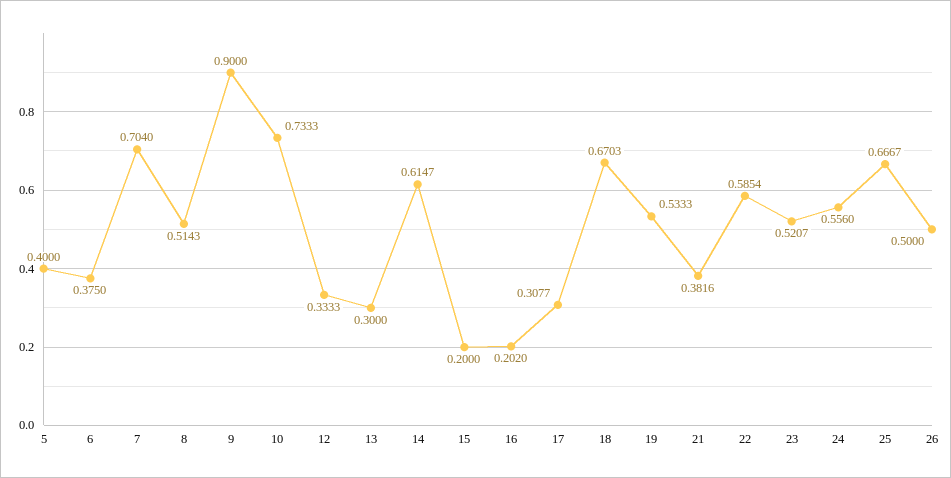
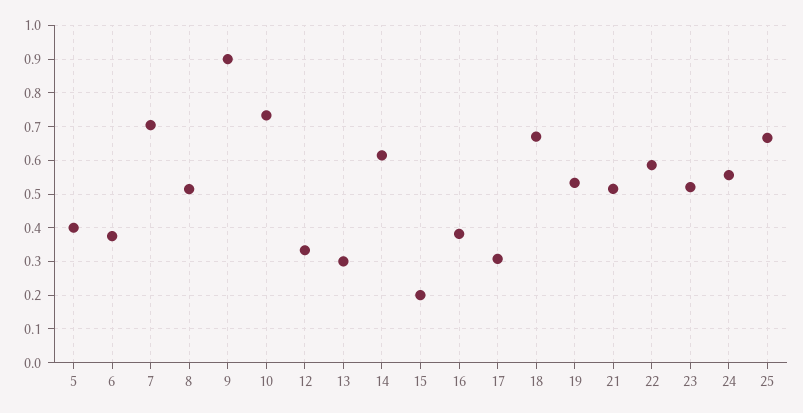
16: 0.202 -> 0.38
21: 0.3816 -> 0.52
26: 0.5 -> none

